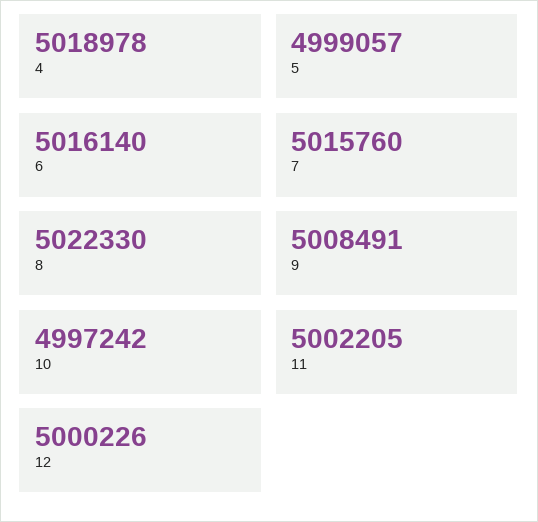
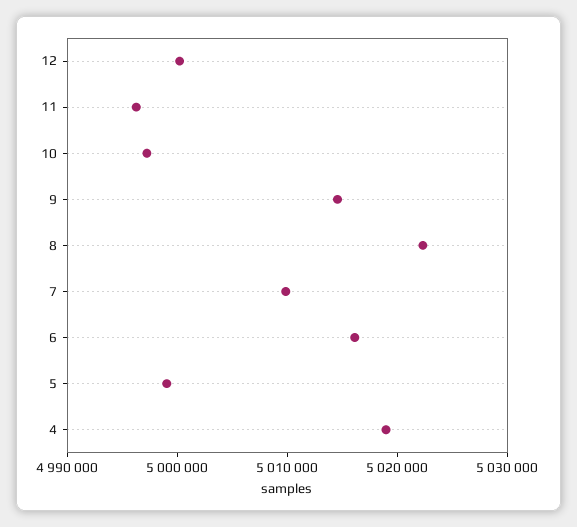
7: 5015760 -> 5010000
9: 5008491 -> 5014000
11: 5002205 -> 4996000

